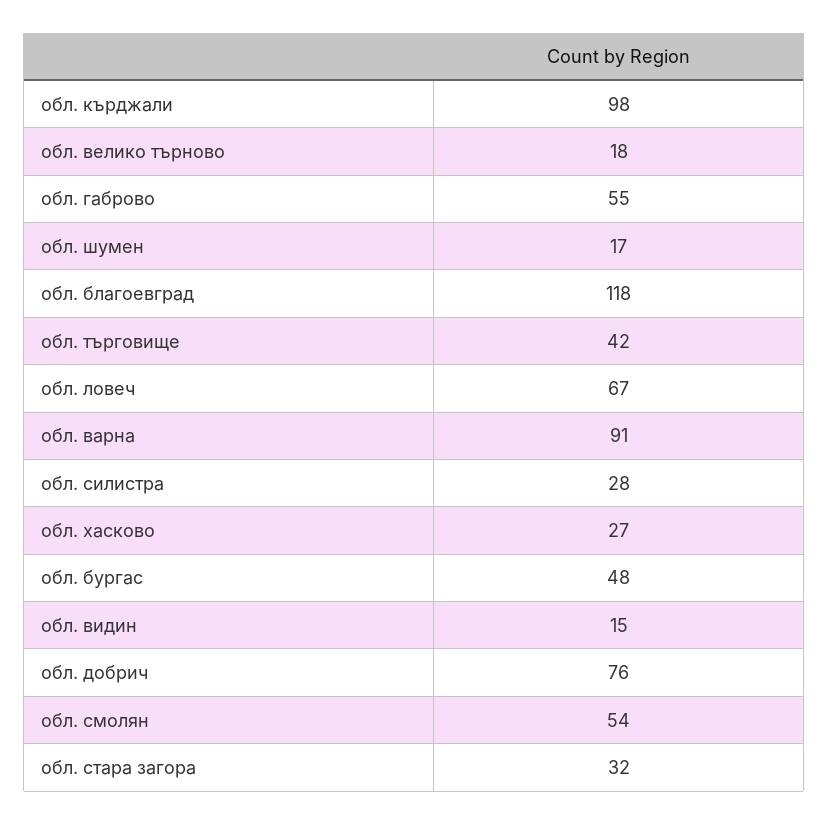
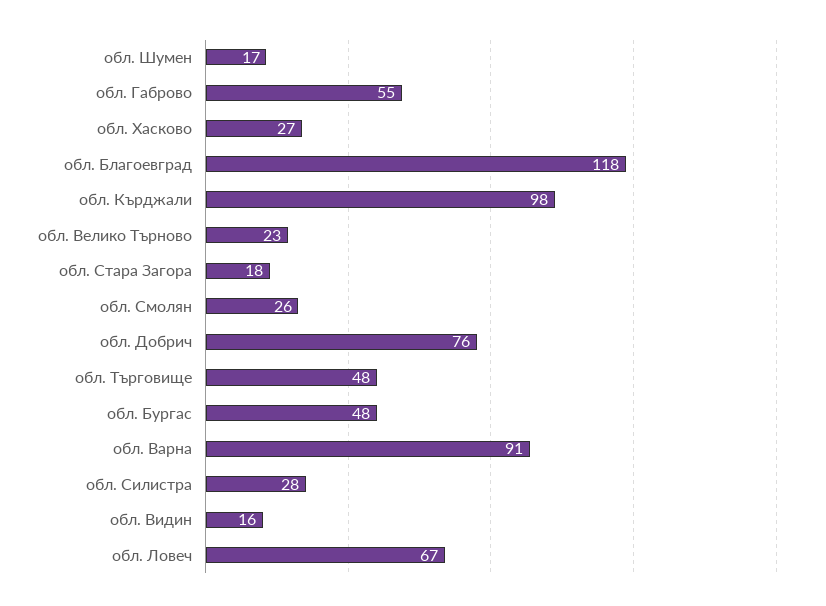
обл. велико търново: 18 -> 23
обл. търговище: 42 -> 48
обл. видин: 15 -> 16
обл. смолян: 54 -> 26
обл. стара загора: 32 -> 18

